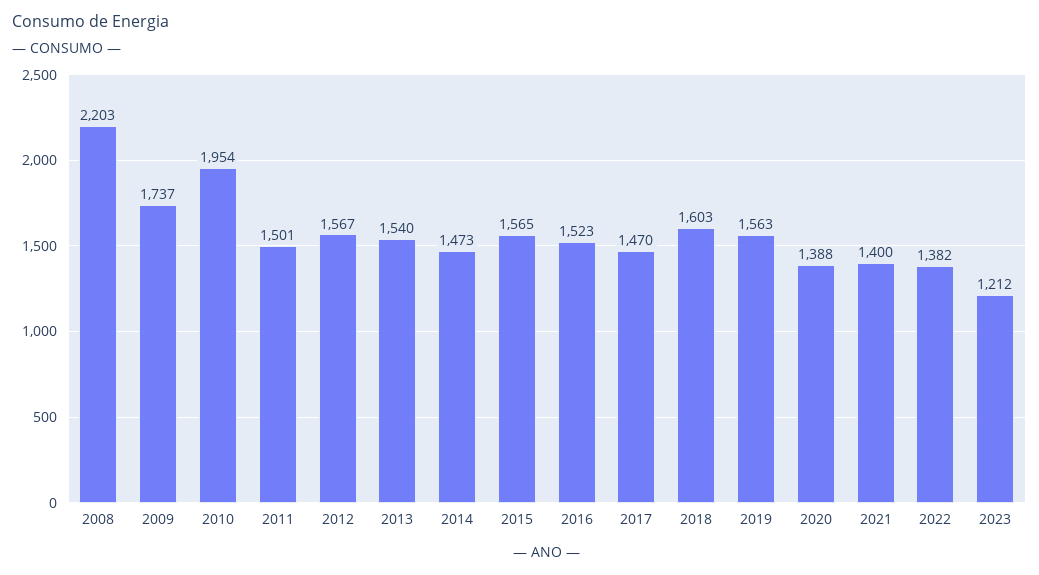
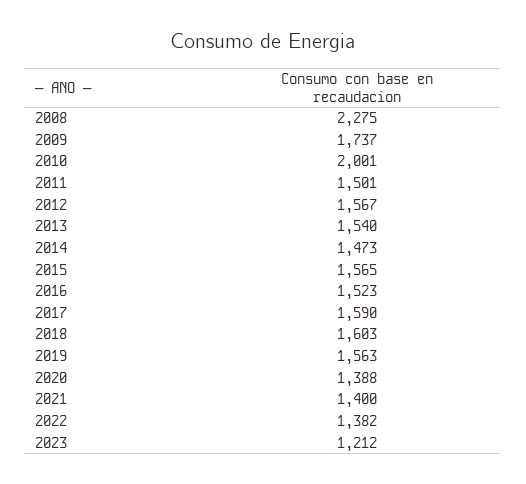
2008: 2203 -> 2275
2010: 1954 -> 2001
2017: 1470 -> 1590

